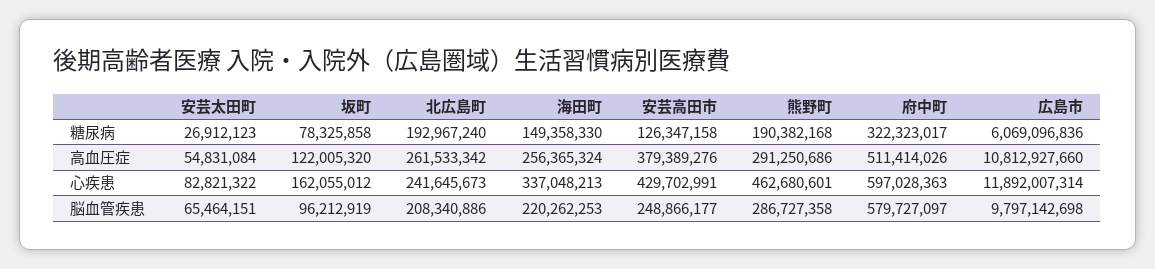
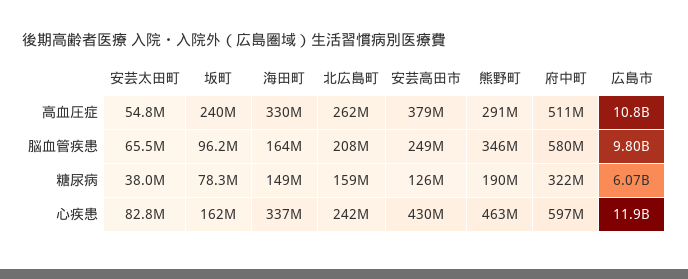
安芸太田町, 糖尿病: 26912123 -> 38000000
北広島町, 糖尿病: 192967240 -> 159000000
坂町, 高血圧症: 122005320 -> 240000000
海田町, 高血圧症: 256365324 -> 330000000
海田町, 脳血管疾患: 220262253 -> 164000000
熊野町, 脳血管疾患: 286727358 -> 346000000

